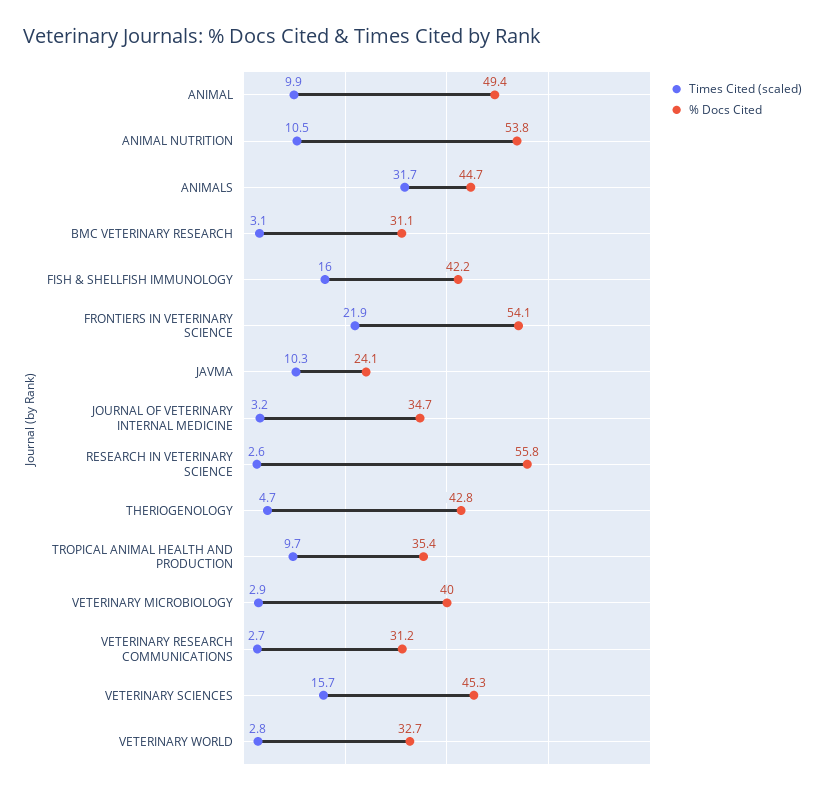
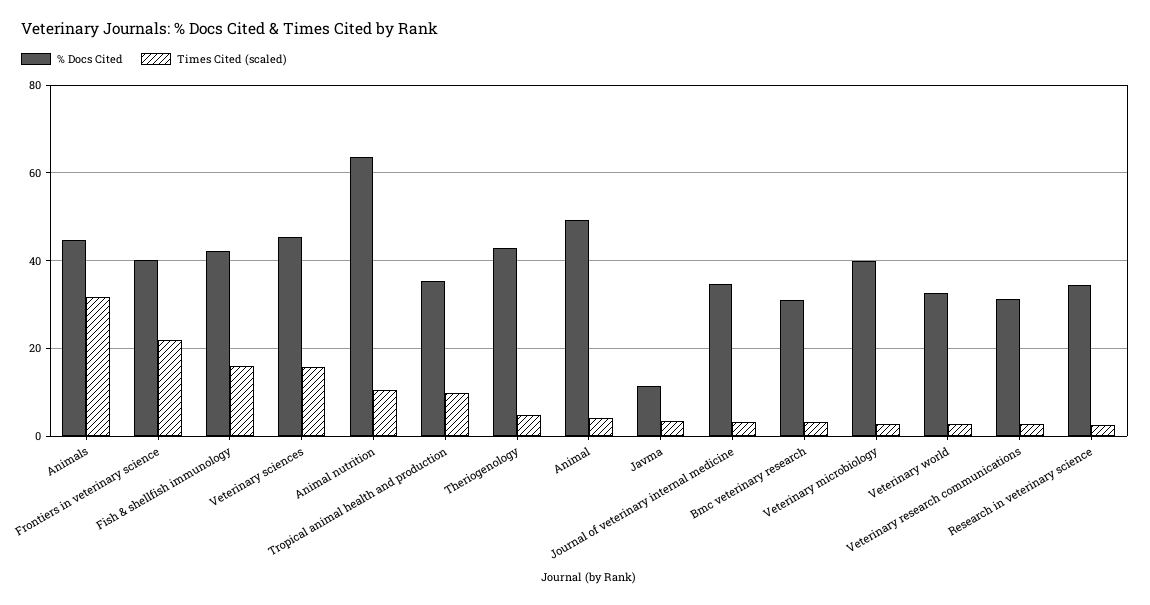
Times Cited (scaled), ANIMAL: 9.9 -> 4
% Docs Cited, ANIMAL NUTRITION: 53.8 -> 64
% Docs Cited, FRONTIERS IN VETERINARY SCIENCE: 54.1 -> 40
Times Cited (scaled), JAVMA: 10.3 -> 4
% Docs Cited, JAVMA: 24.1 -> 12
% Docs Cited, RESEARCH IN VETERINARY SCIENCE: 55.8 -> 34

